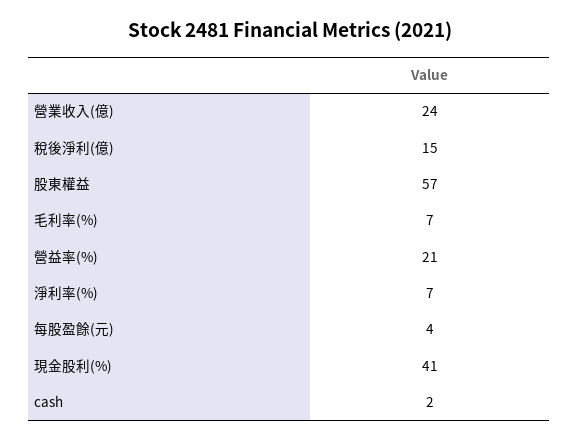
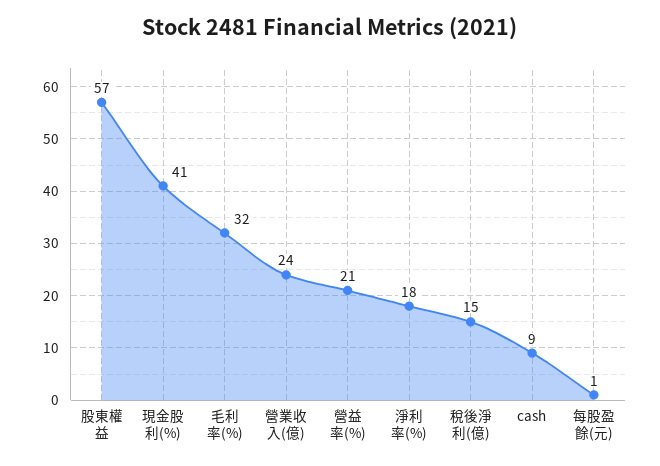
毛利率(%): 7 -> 32
淨利率(%): 7 -> 18
每股盈餘(元): 4 -> 1
cash: 2 -> 9

